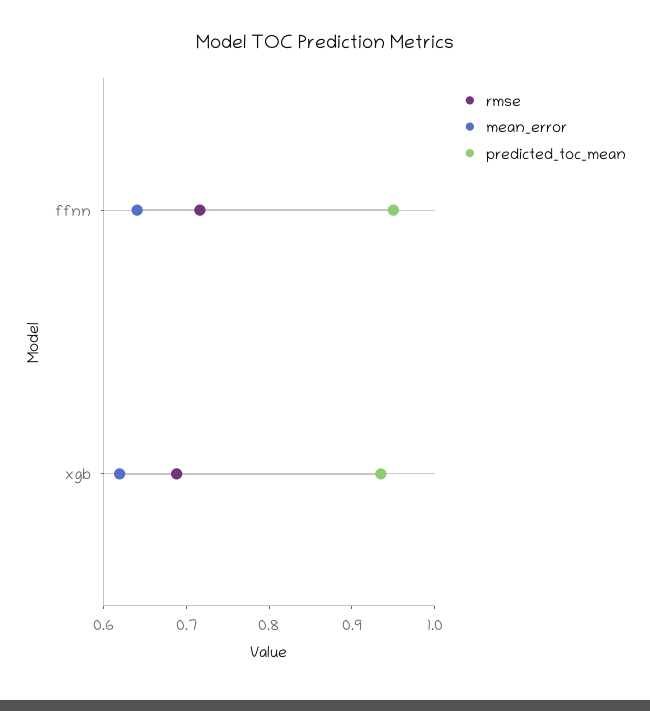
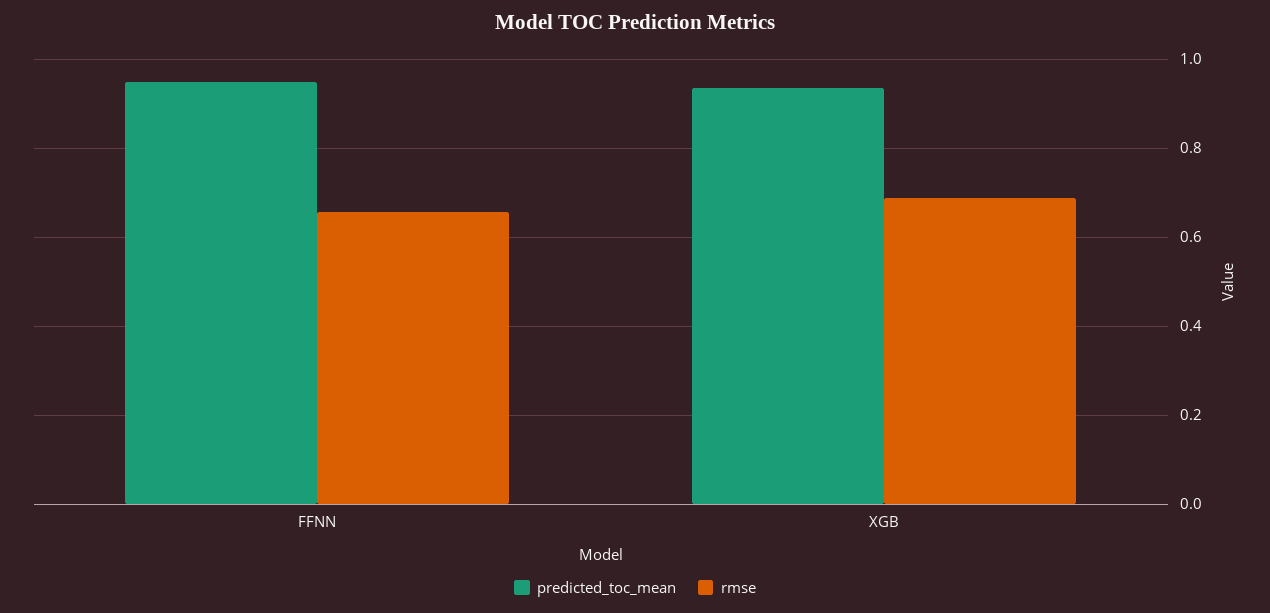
rmse, ffnn: 0.72 -> 0.66
mean_error, ffnn: 0.64 -> none
mean_error, xgb: 0.62 -> none

